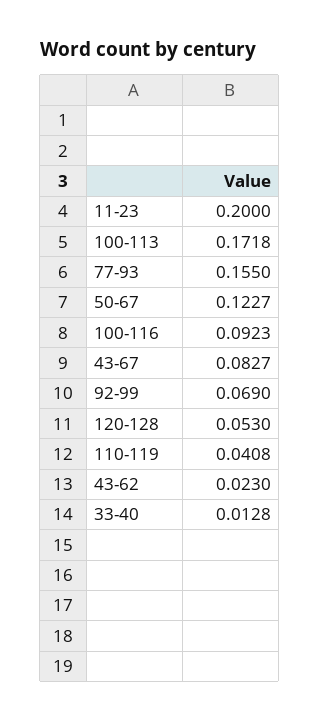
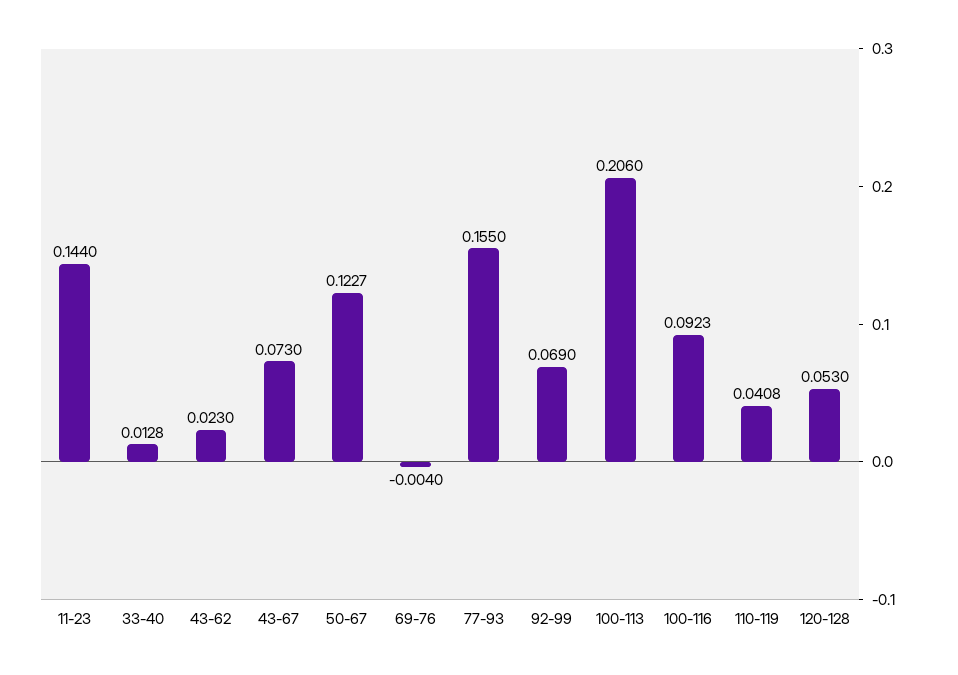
11-23: 0.2 -> 0.144
100-113: 0.1718 -> 0.206
43-67: 0.0827 -> 0.073
69-76: none -> -0.004

